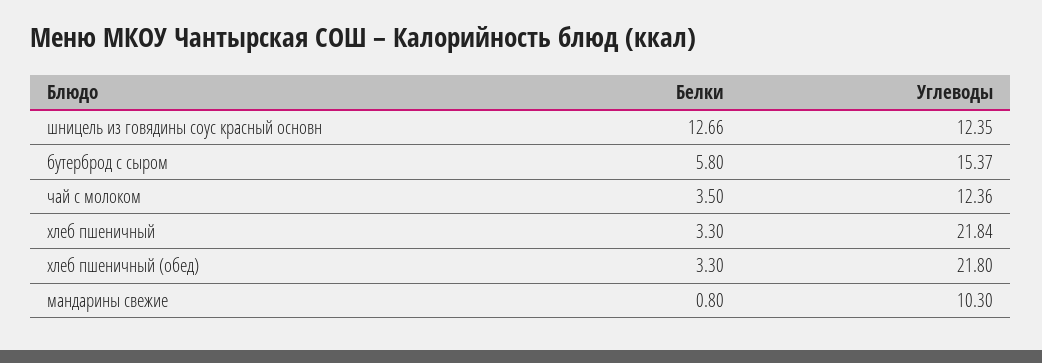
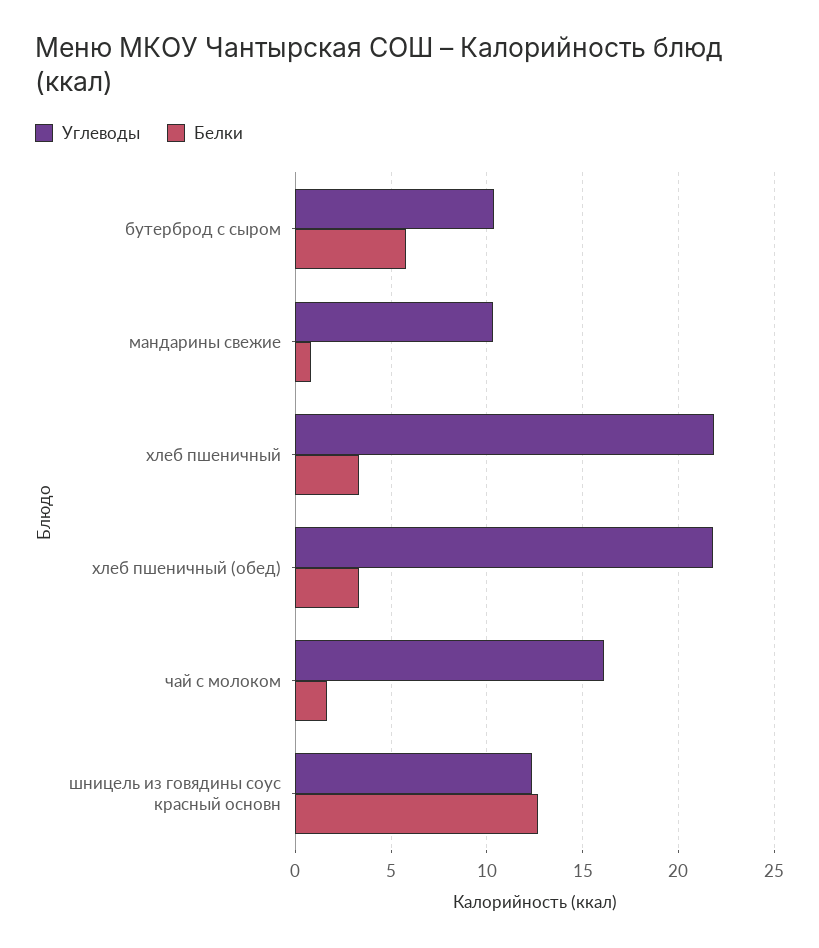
Углеводы, бутерброд с сыром: 15.37 -> 10.5
Белки, чай с молоком: 3.5 -> 1.5
Углеводы, чай с молоком: 12.36 -> 16

